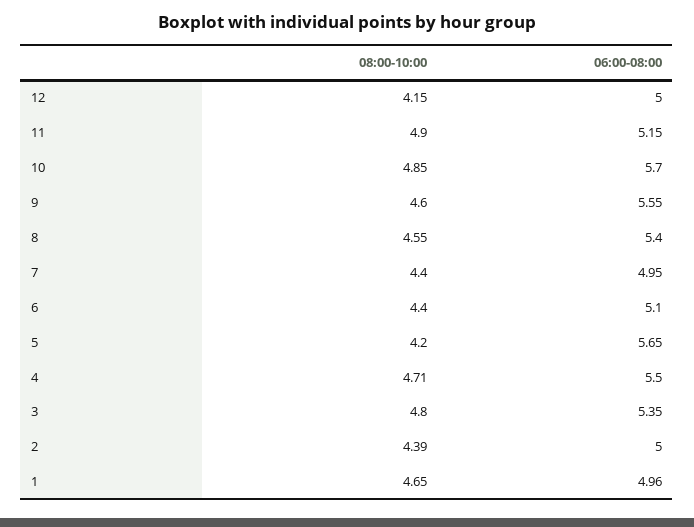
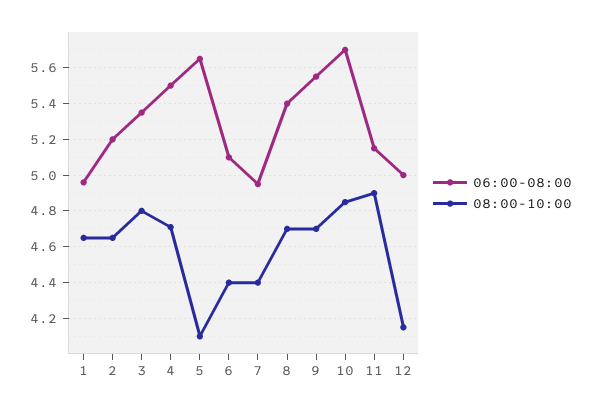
08:00-10:00, 9: 4.6 -> 4.7
08:00-10:00, 8: 4.55 -> 4.7
08:00-10:00, 5: 4.2 -> 4.1
08:00-10:00, 2: 4.39 -> 4.65
06:00-08:00, 2: 5 -> 5.2

